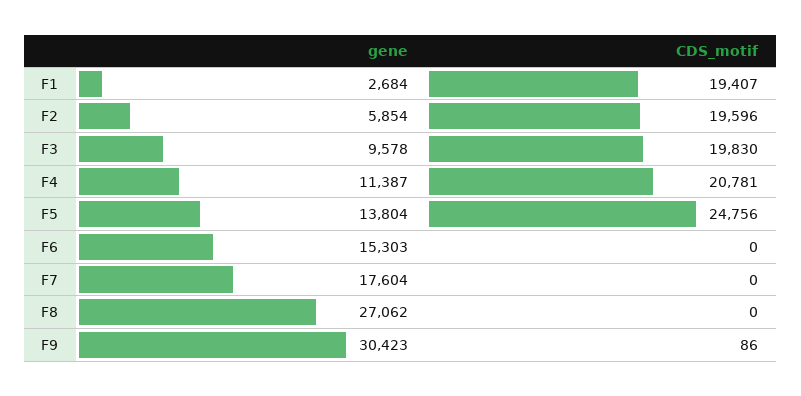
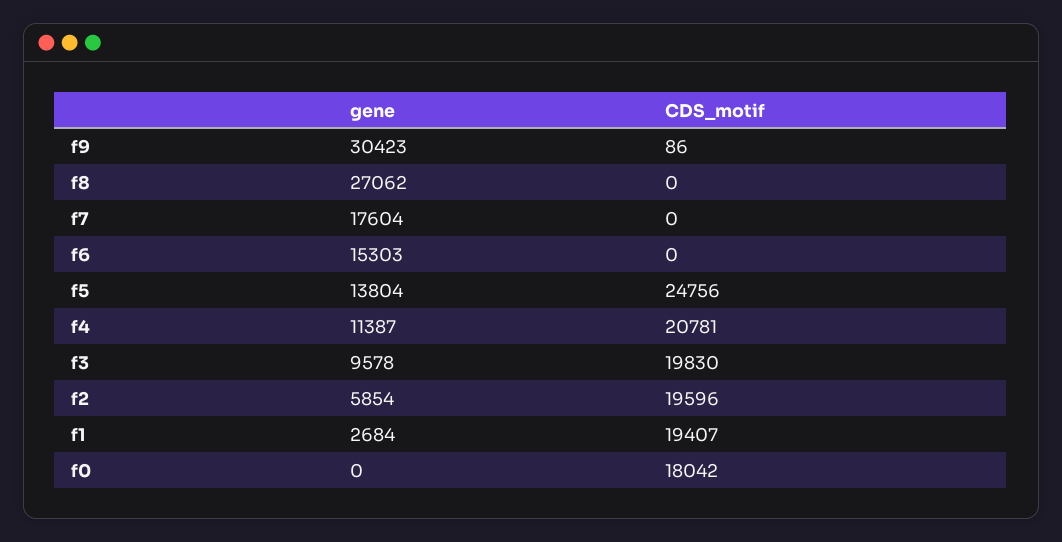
gene, f0: none -> 0
CDS_motif, f0: none -> 18042

